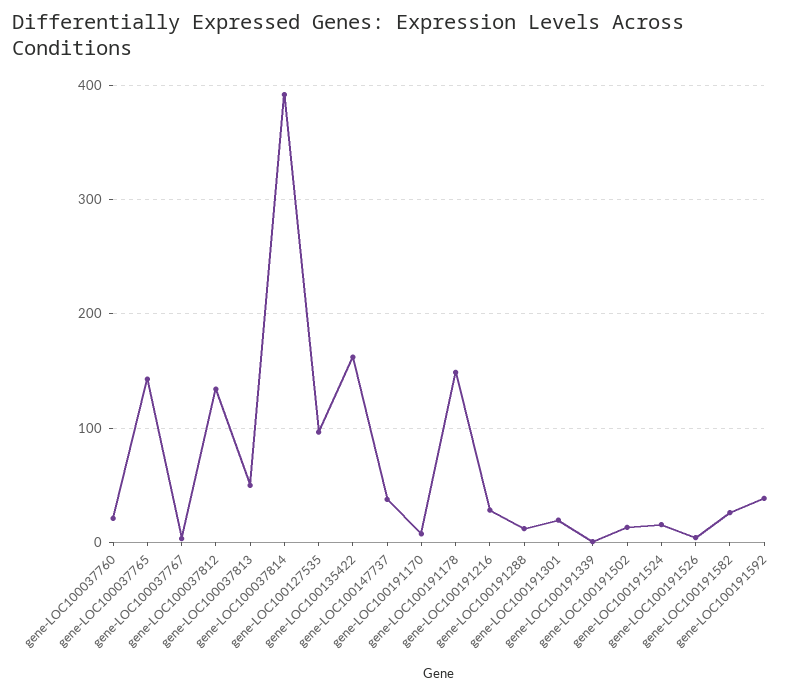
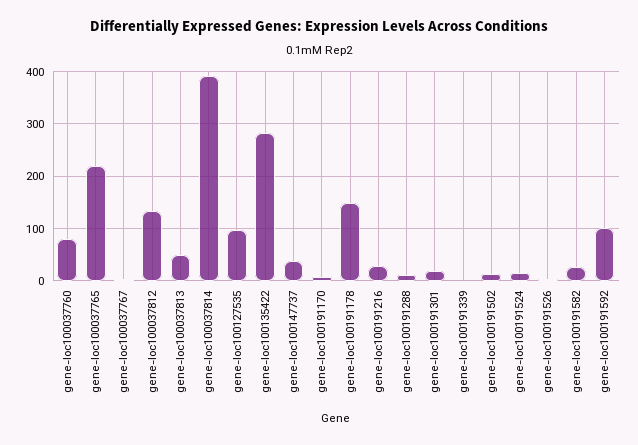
gene-LOC100037760: 20 -> 80
gene-LOC100037765: 140 -> 220
gene-LOC100135422: 160 -> 280
gene-LOC100191592: 40 -> 100

